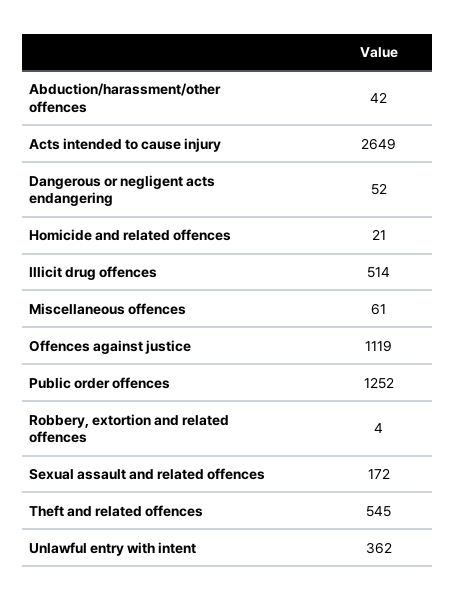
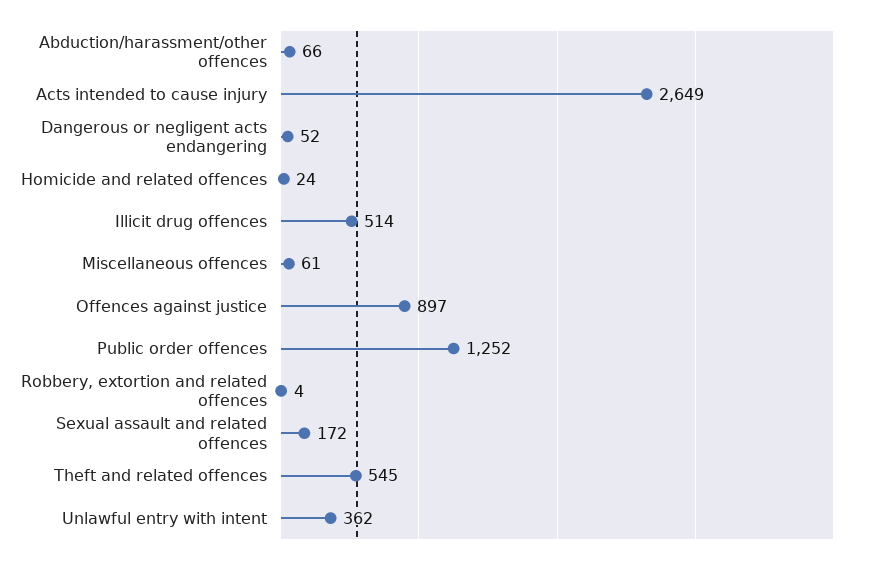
Abduction/harassment/other offences: 42 -> 66
Homicide and related offences: 21 -> 24
Offences against justice: 1119 -> 897

